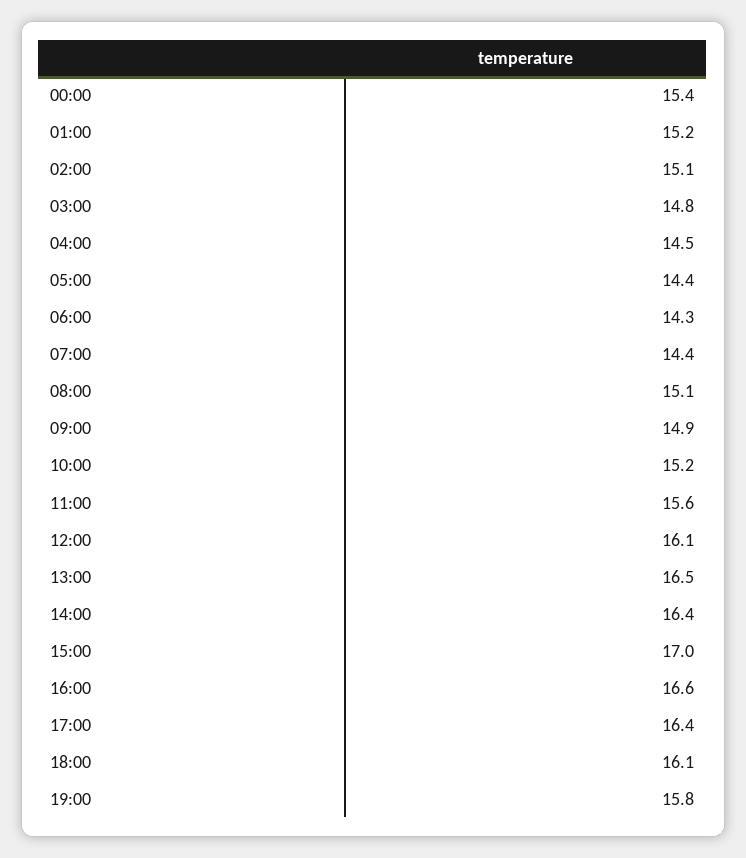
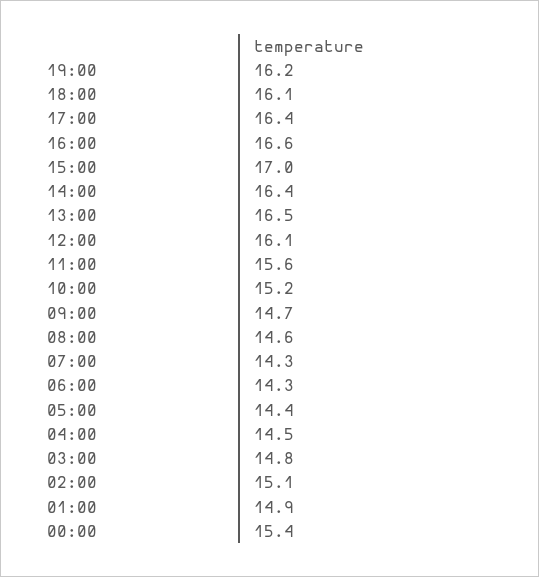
01:00: 15.2 -> 14.9
07:00: 14.4 -> 14.3
08:00: 15.1 -> 14.6
09:00: 14.9 -> 14.7
19:00: 15.8 -> 16.2

